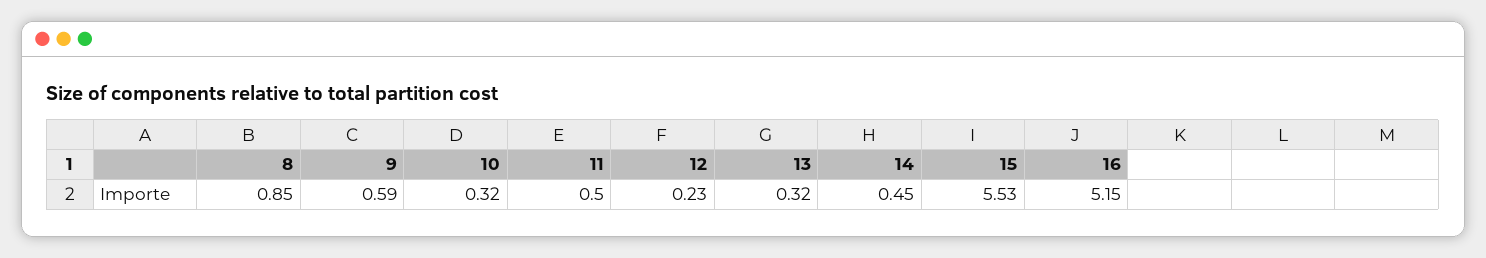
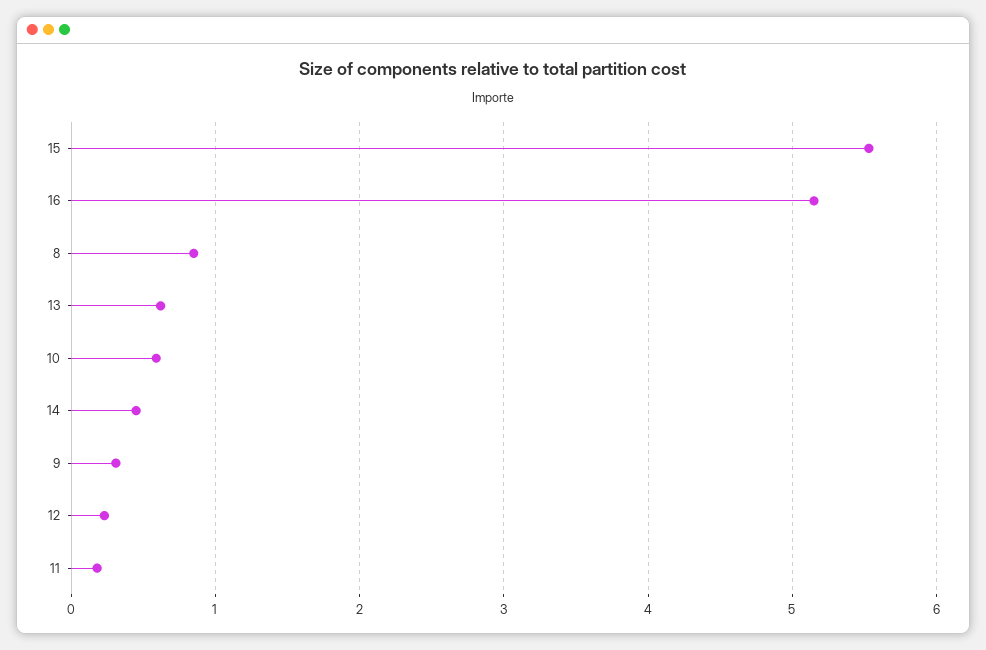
9: 0.59 -> 0.3
10: 0.32 -> 0.6
11: 0.5 -> 0.2
13: 0.32 -> 0.6

